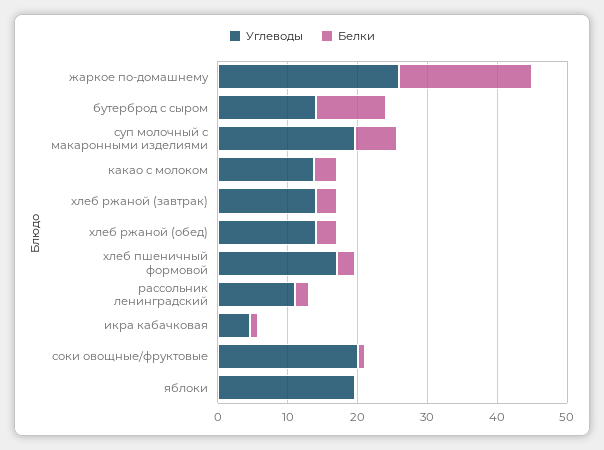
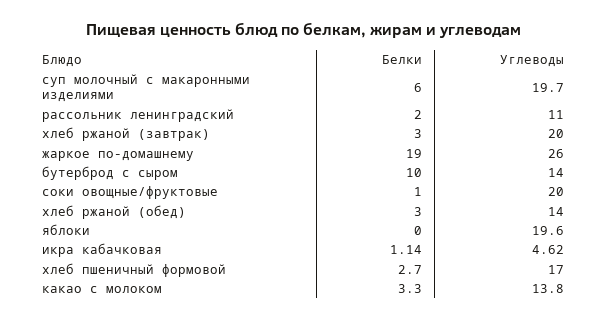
Углеводы, хлеб ржаной (завтрак): 14 -> 20

